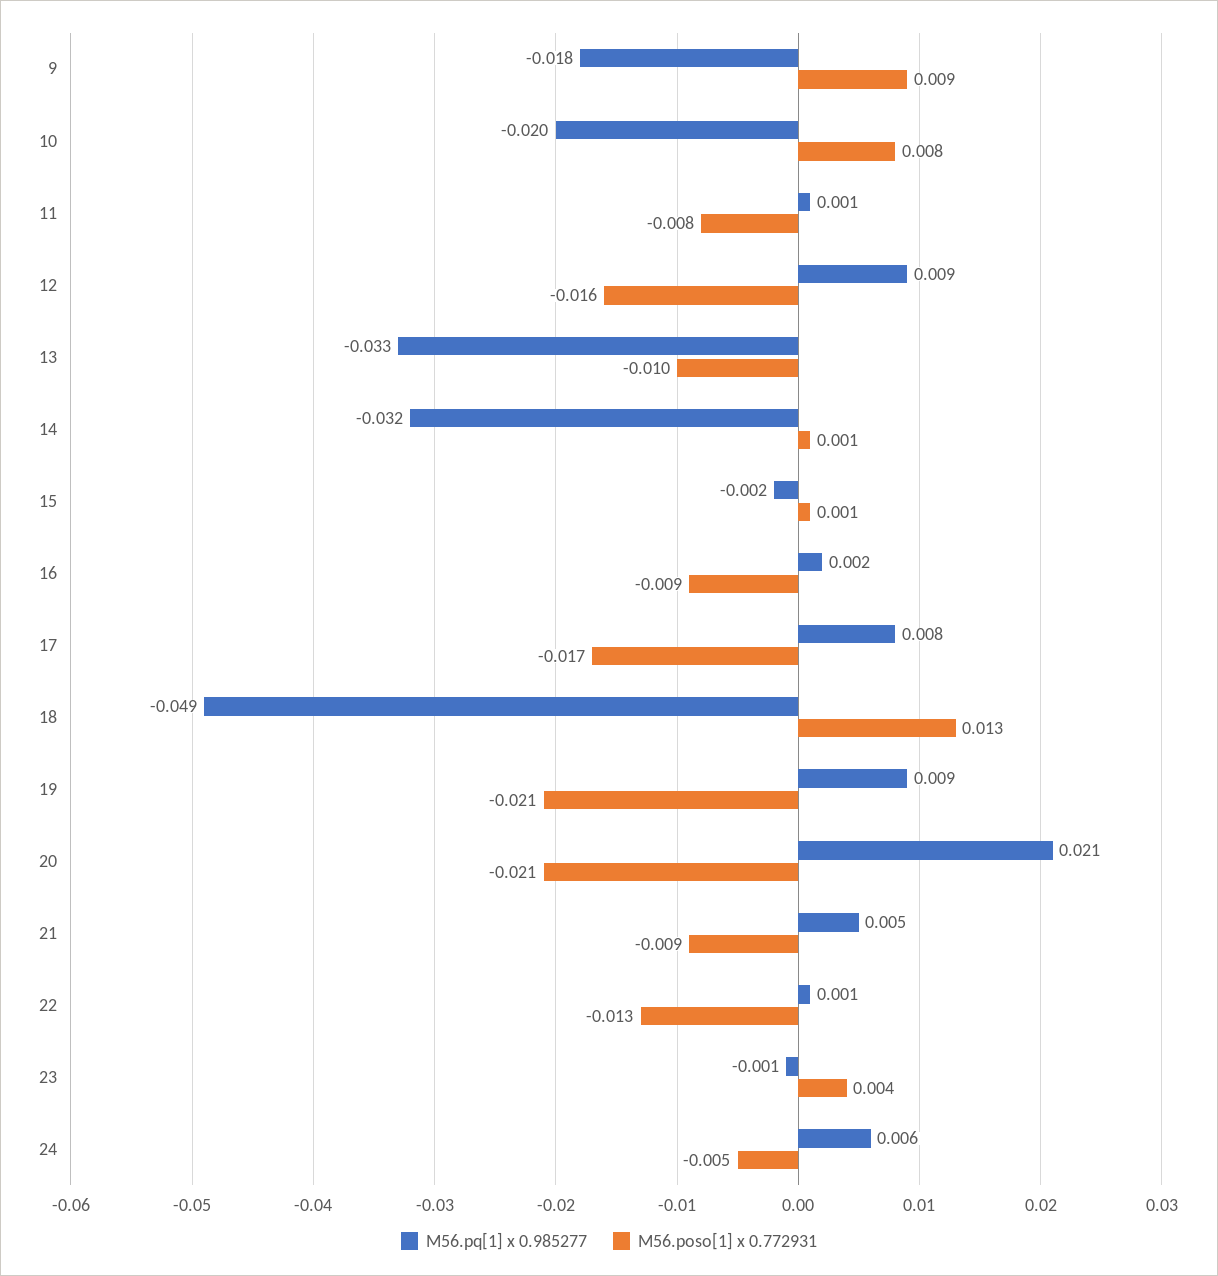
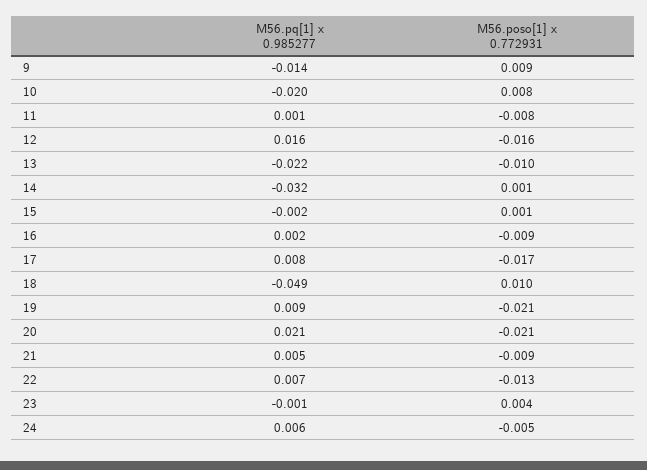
M56.pq[1] x 0.985277, 9: -0.018 -> -0.014
M56.pq[1] x 0.985277, 12: 0.009 -> 0.016
M56.pq[1] x 0.985277, 13: -0.033 -> -0.022
M56.poso[1] x 0.772931, 18: 0.013 -> 0.01
M56.pq[1] x 0.985277, 22: 0.001 -> 0.007

